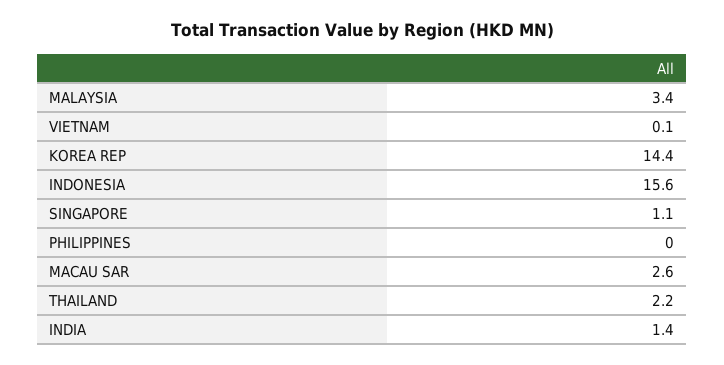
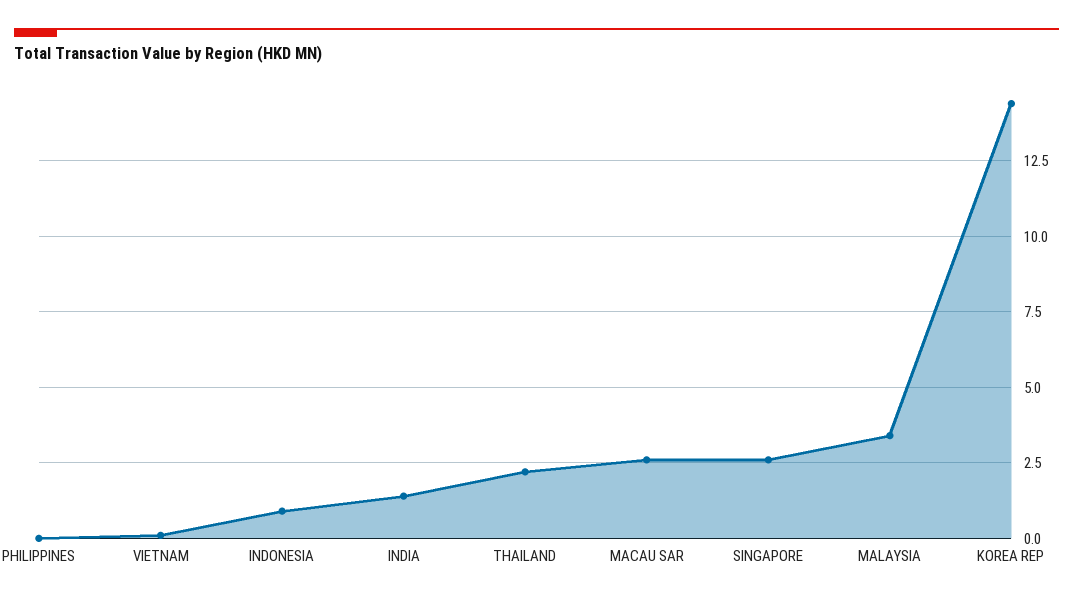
INDONESIA: 15.6 -> 1
SINGAPORE: 1.1 -> 2.5

